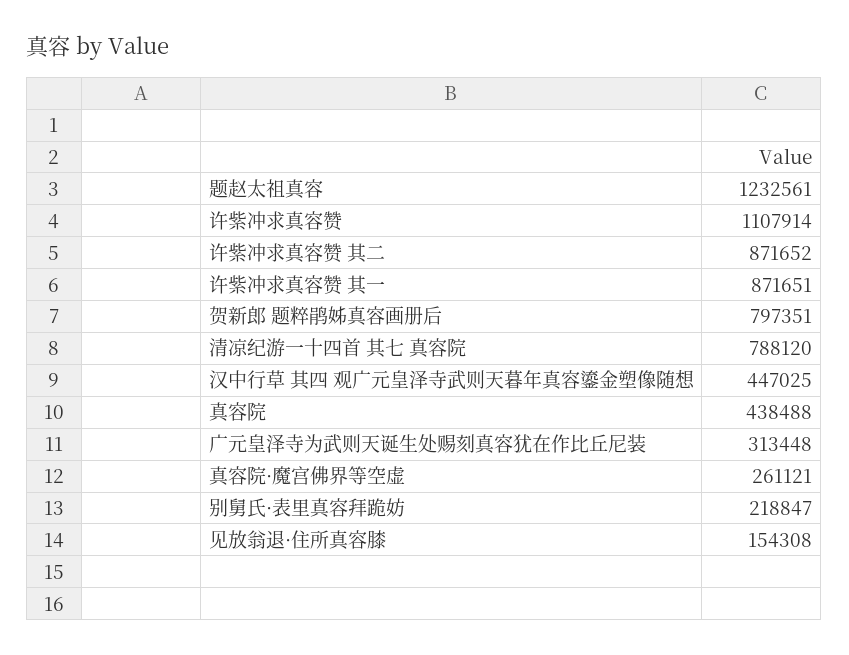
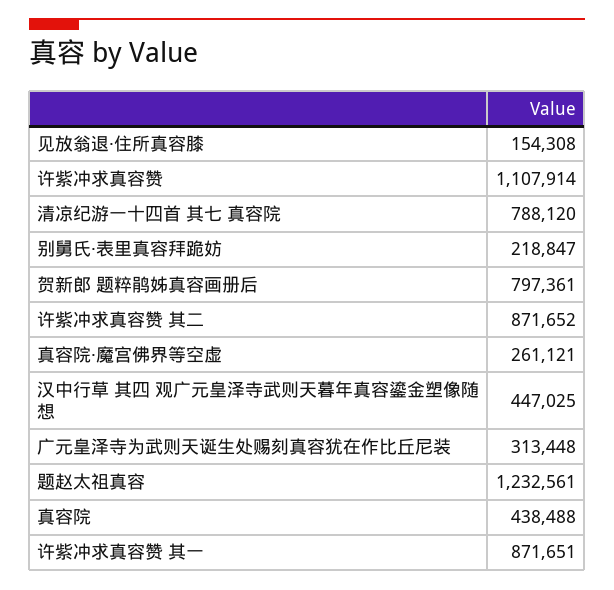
贺新郎 题粹鹃姊真容画册后: 797351 -> 797361

